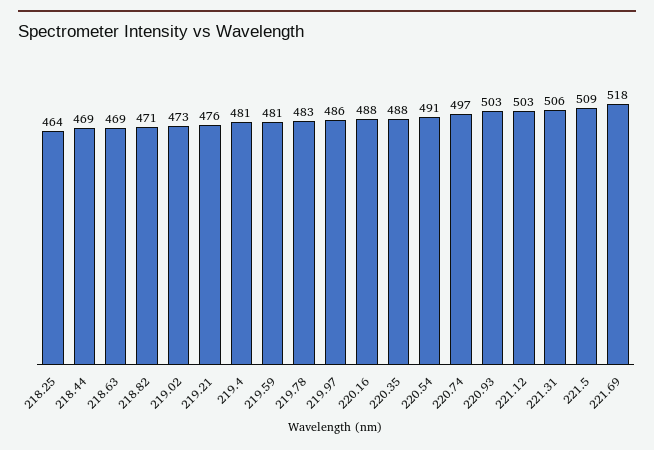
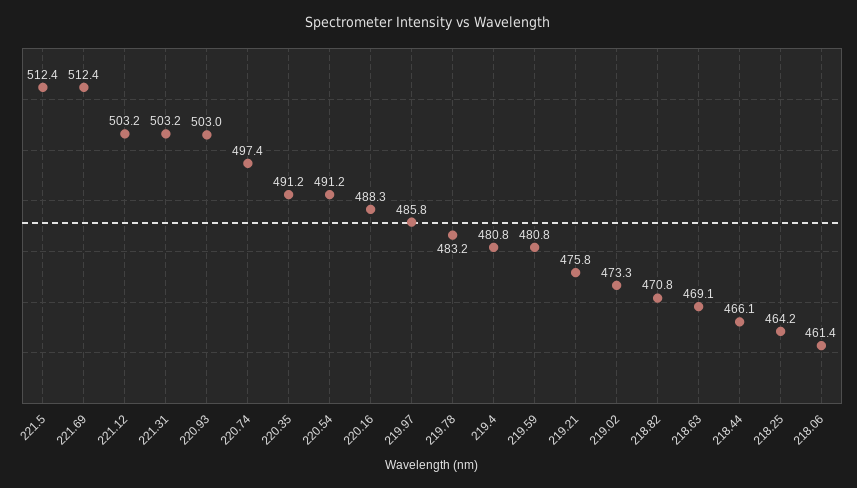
218.44: 469 -> 466.1
220.35: 488 -> 491.2
221.31: 506 -> 503.2
221.5: 509 -> 512.4
221.69: 518 -> 512.4
218.06: none -> 461.4

